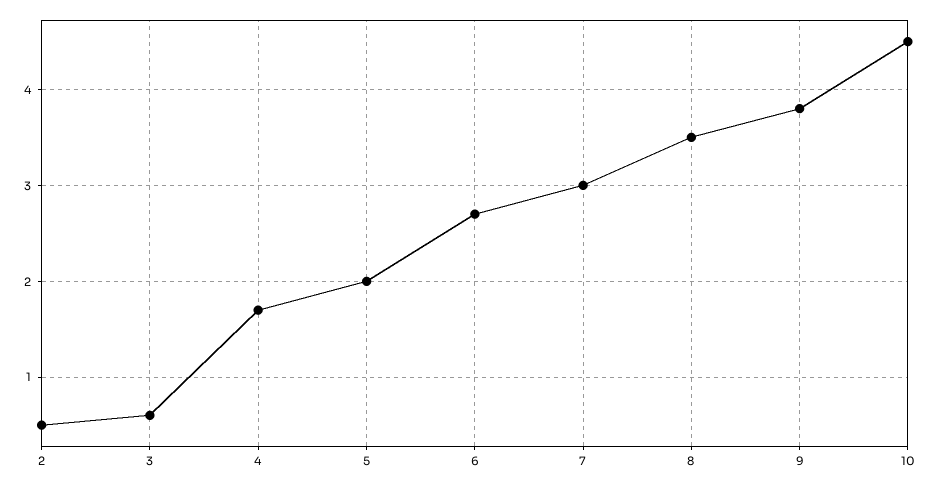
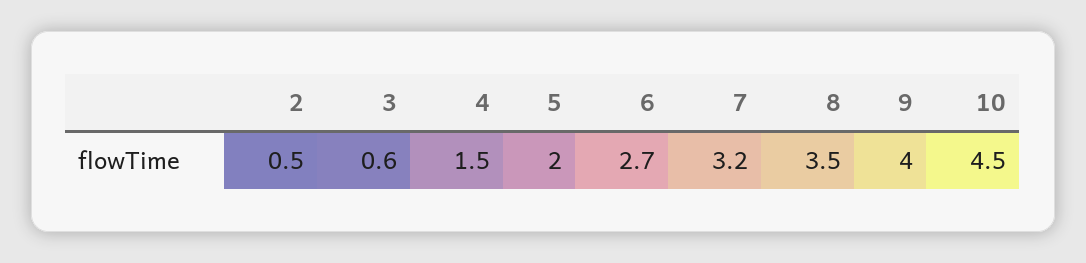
4: 1.7 -> 1.5
7: 3 -> 3.2
9: 3.8 -> 4

